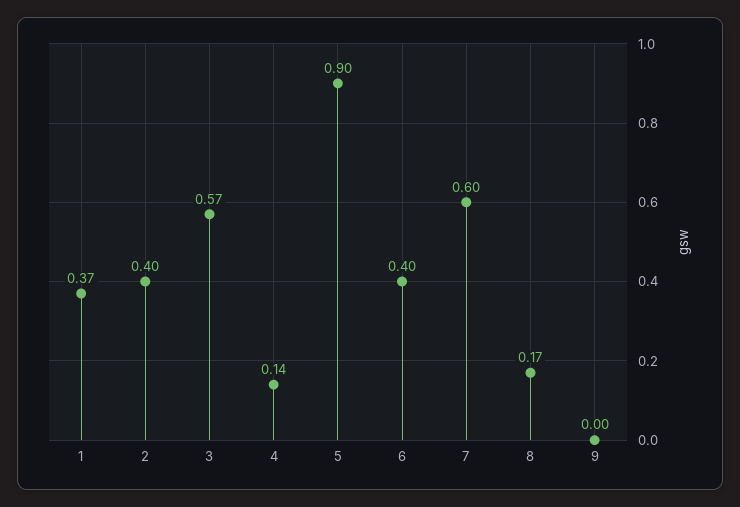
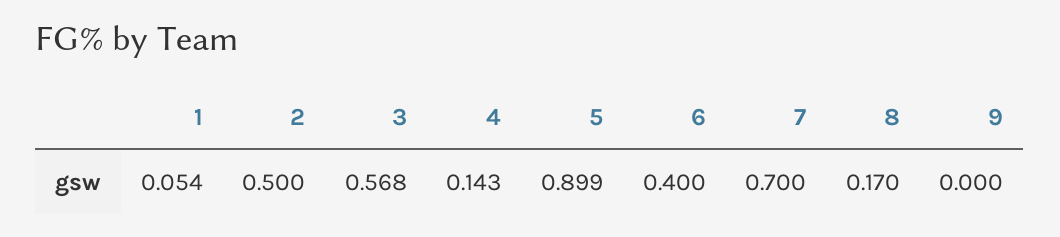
1: 0.37 -> 0.054
2: 0.4 -> 0.5
7: 0.6 -> 0.7

